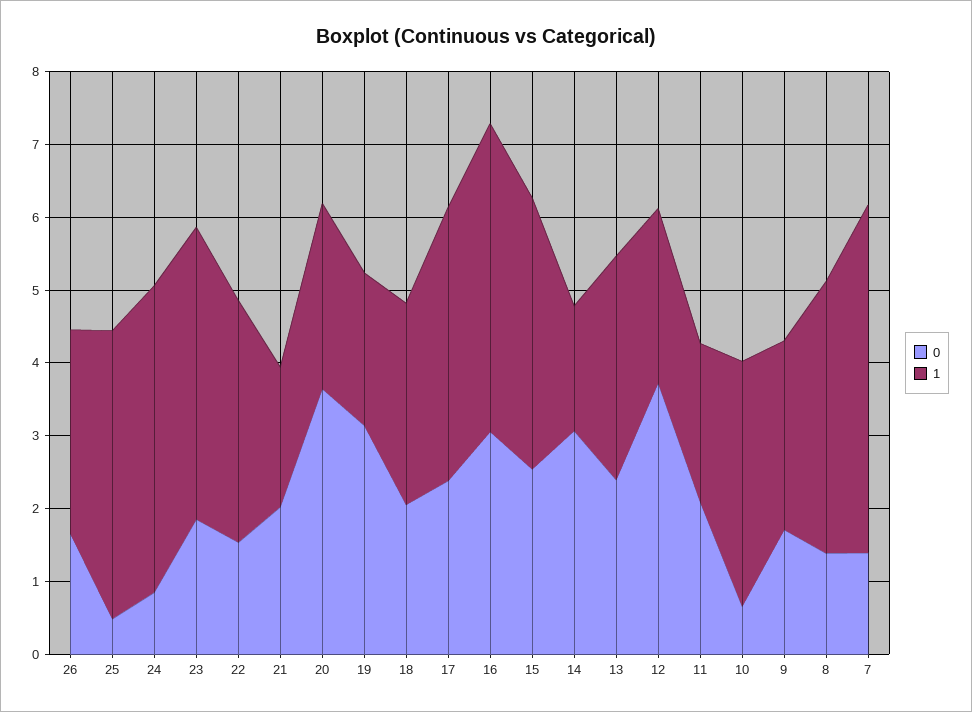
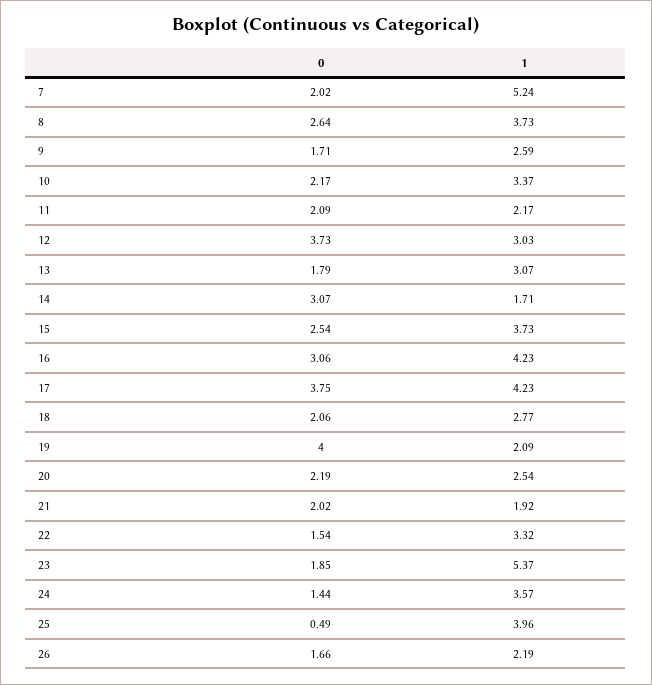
1, 26: 2.8 -> 2.19
0, 24: 0.8 -> 1.44
1, 24: 4.2 -> 3.57
1, 23: 4 -> 5.37
0, 20: 3.6 -> 2.19
0, 19: 3.2 -> 4
0, 17: 2.4 -> 3.75
1, 17: 3.8 -> 4.23
0, 13: 2.4 -> 1.79
1, 12: 2.4 -> 3.03
0, 10: 0.6 -> 2.17
0, 8: 1.4 -> 2.64
0, 7: 1.4 -> 2.02
1, 7: 4.8 -> 5.24

